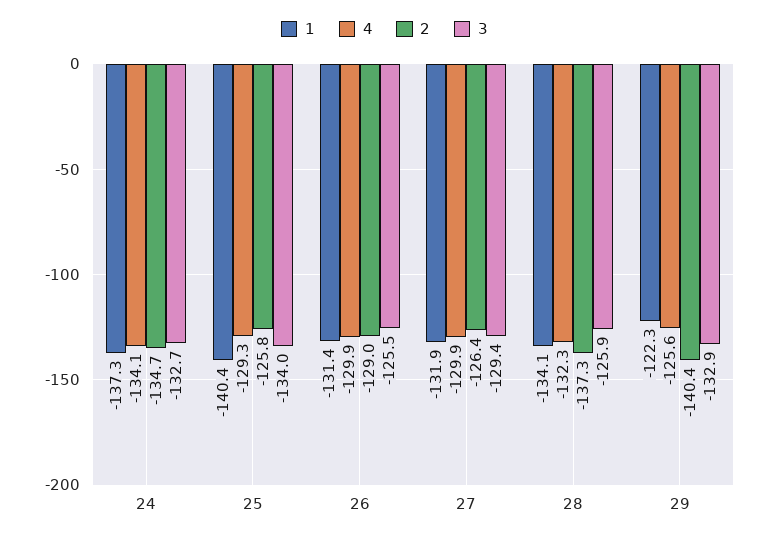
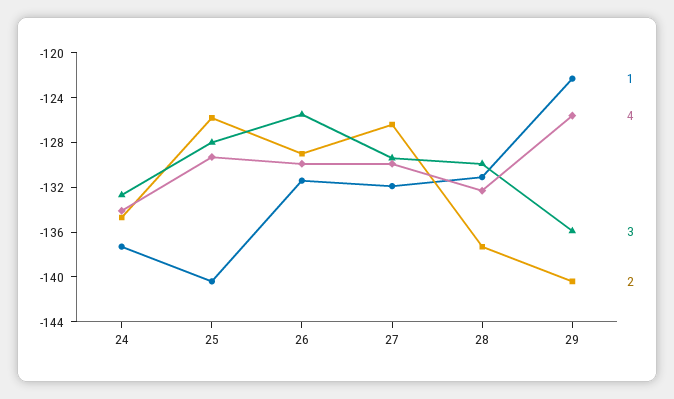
3, 25: -134 -> -128
1, 28: -134.1 -> -131
3, 28: -125.9 -> -130
3, 29: -132.9 -> -136

